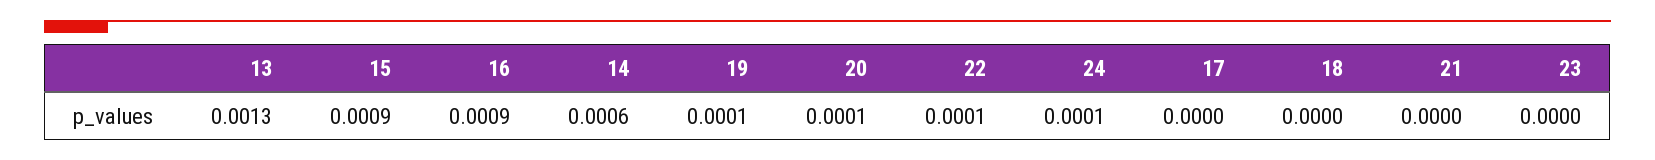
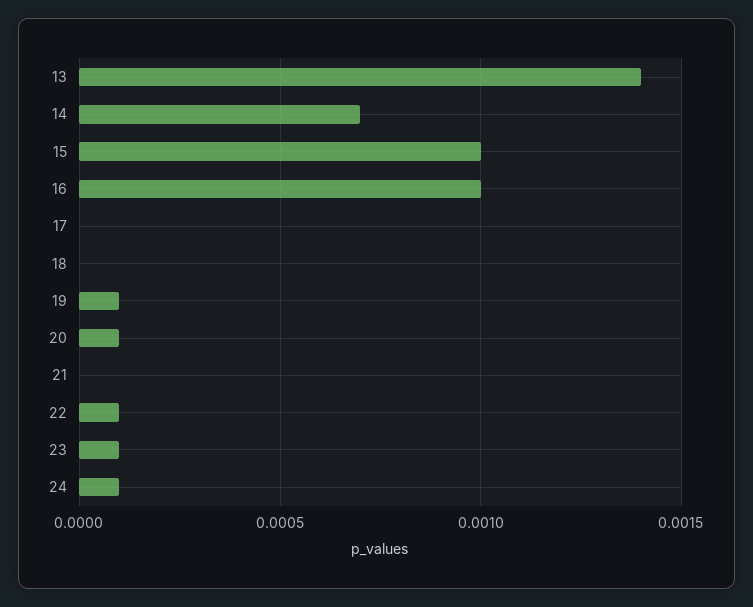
13: 0.0013 -> 0.0014
15: 0.0009 -> 0.001
16: 0.0009 -> 0.001
14: 0.0006 -> 0.0007
23: 0 -> 0.0001

